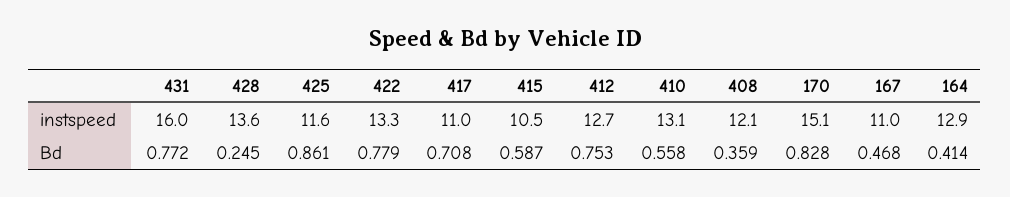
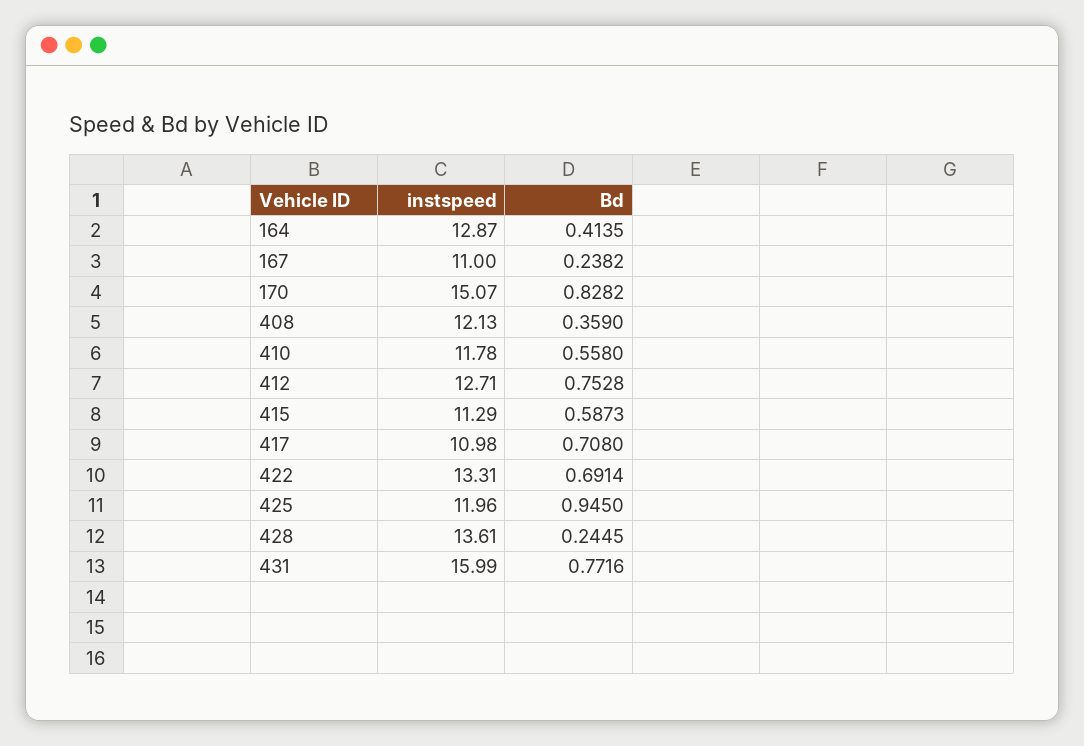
425, instspeed: 11.6 -> 11.96
415, instspeed: 10.5 -> 11.29
410, instspeed: 13.1 -> 11.78
425, Bd: 0.861 -> 0.945
422, Bd: 0.779 -> 0.6914
167, Bd: 0.468 -> 0.2382

